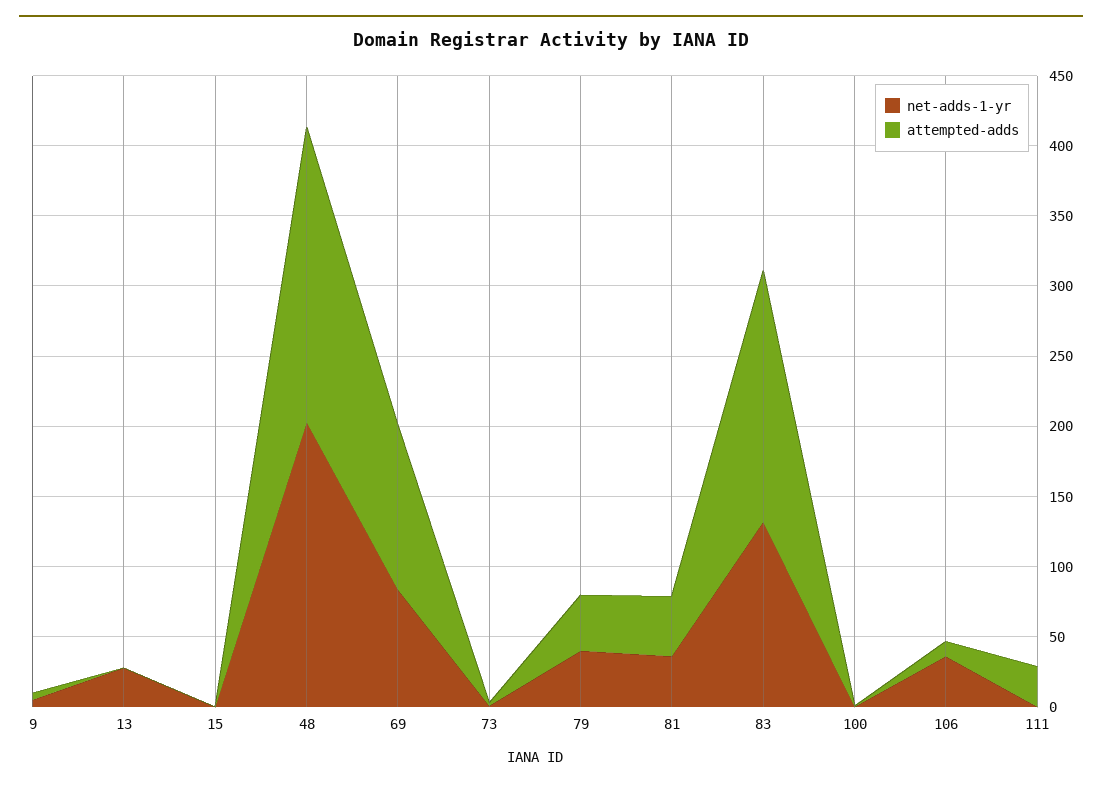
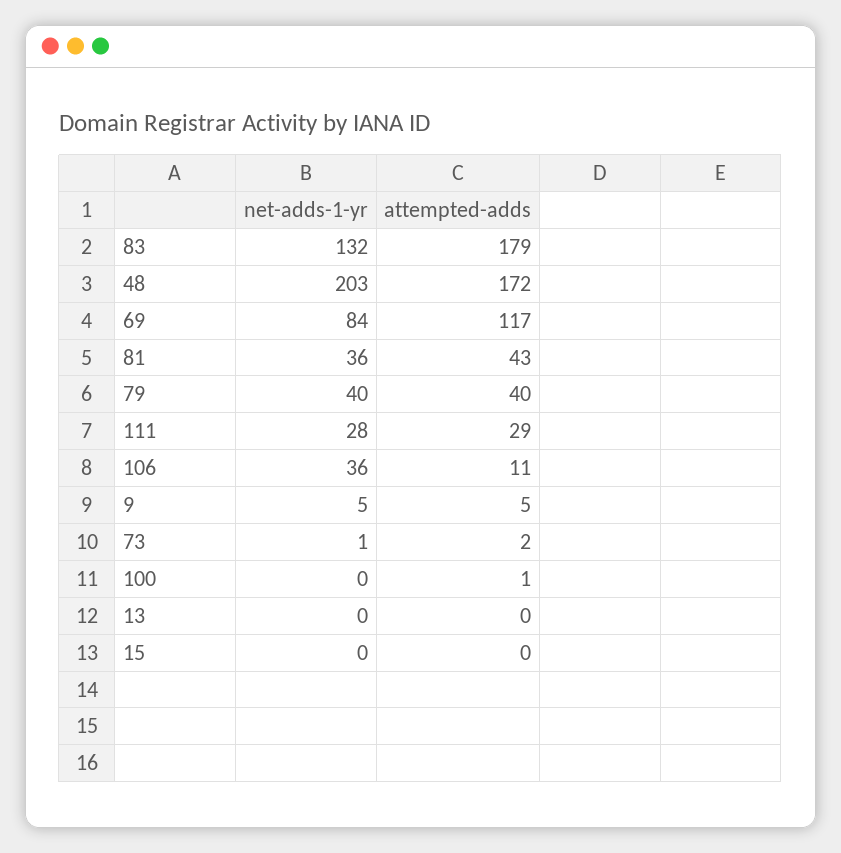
net-adds-1-yr, 13: 30 -> 0
attempted-adds, 48: 210 -> 172
net-adds-1-yr, 111: 0 -> 28

